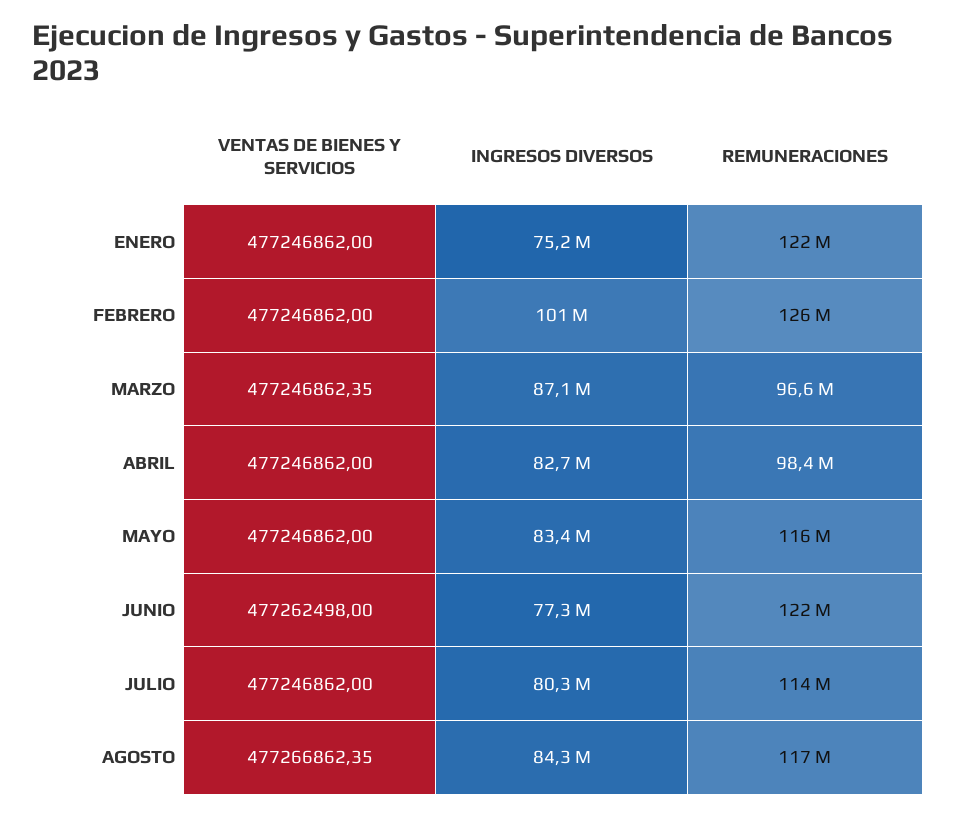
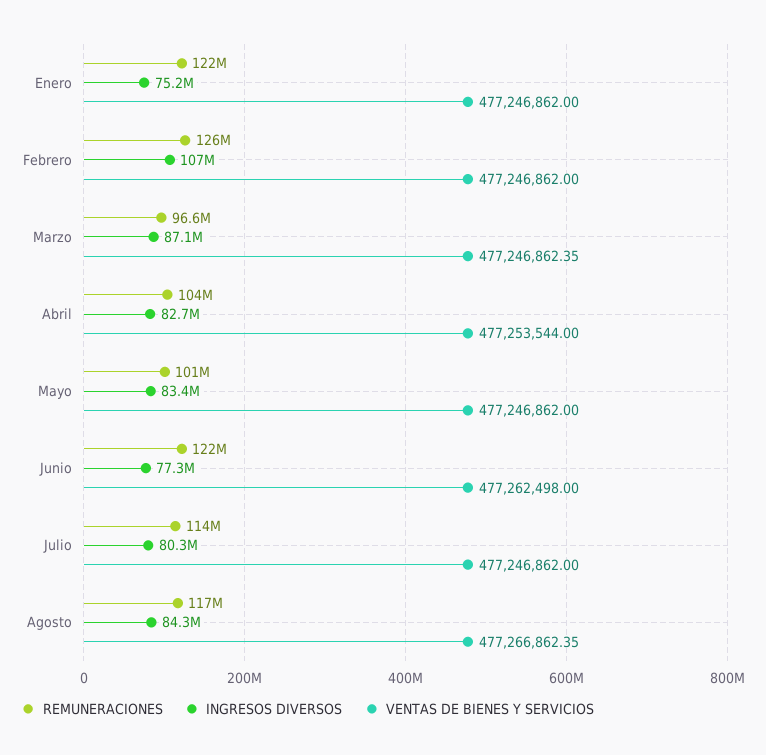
INGRESOS DIVERSOS, FEBRERO: 101000000 -> 107000000
VENTAS DE BIENES Y SERVICIOS, ABRIL: 477246862 -> 477253544
REMUNERACIONES, ABRIL: 98400000 -> 104000000
REMUNERACIONES, MAYO: 116000000 -> 101000000

